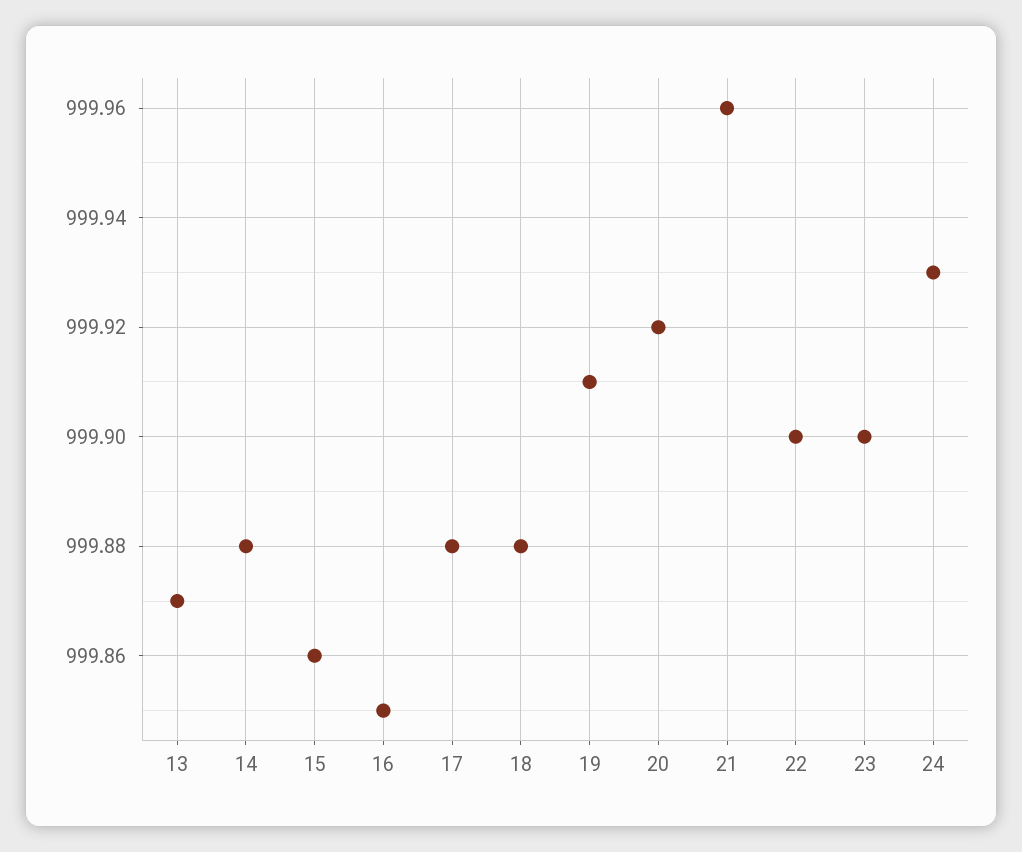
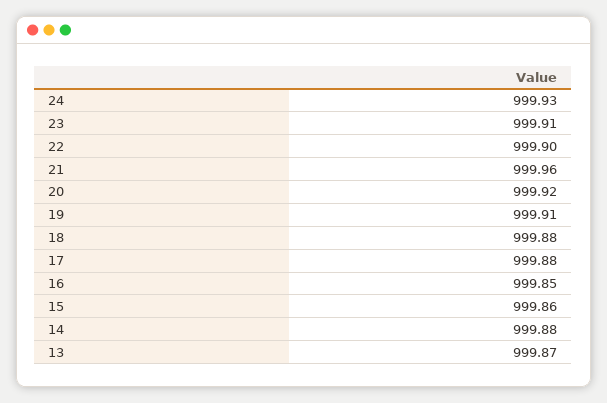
23: 999.9 -> 999.91

